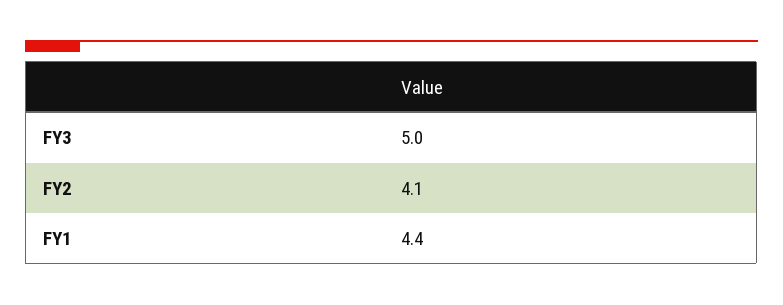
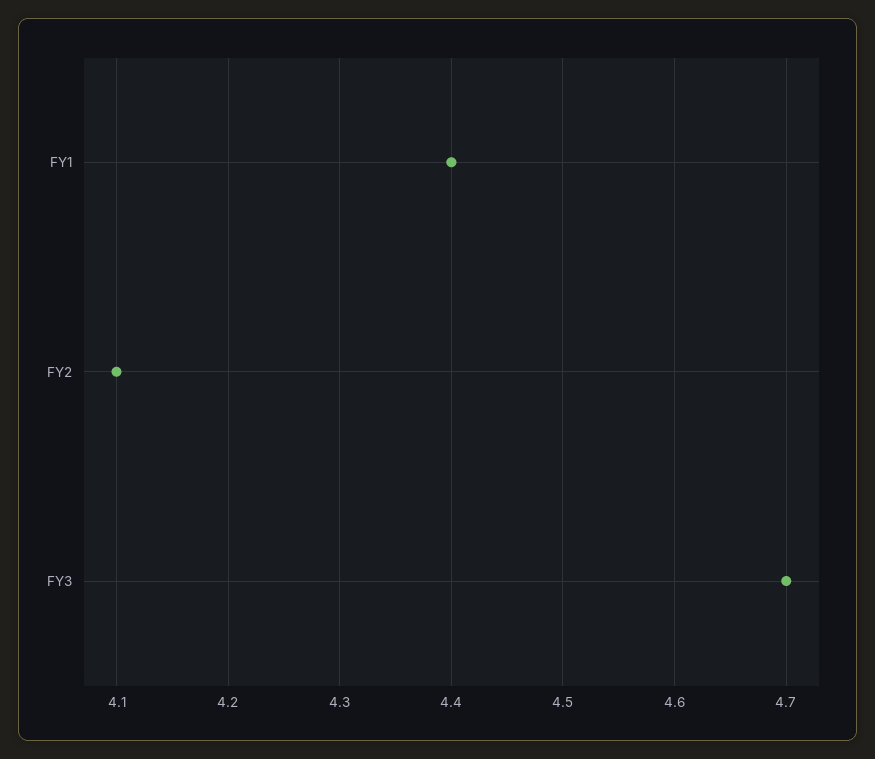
FY3: 5 -> 4.7

